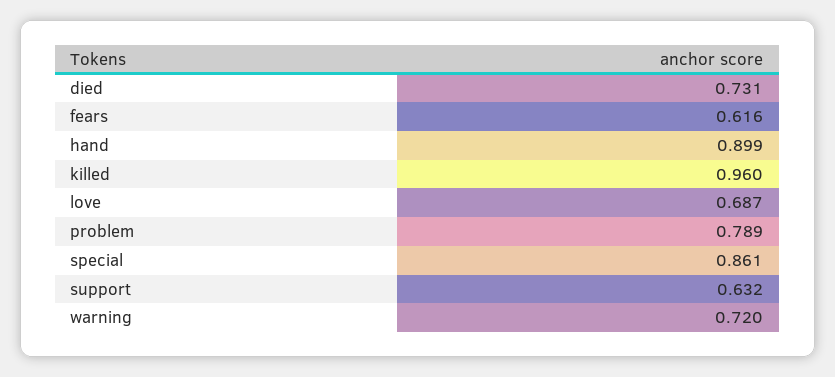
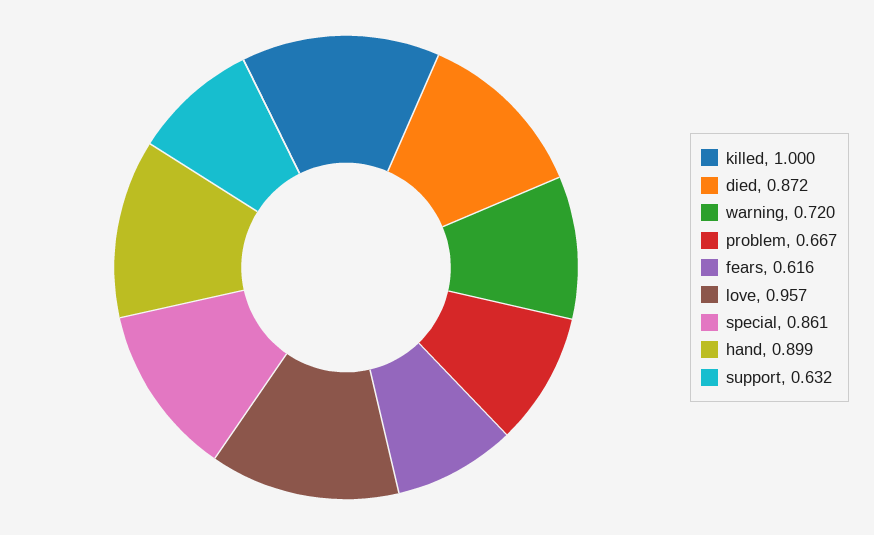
died: 0.731 -> 0.872
killed: 0.96 -> 1
love: 0.687 -> 0.957
problem: 0.789 -> 0.667

